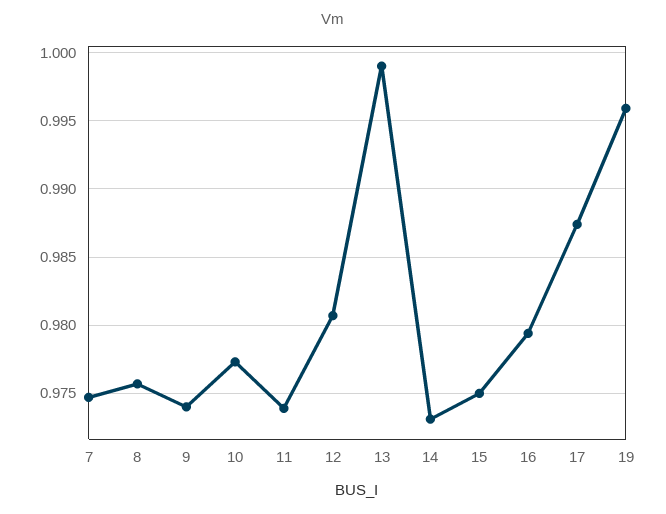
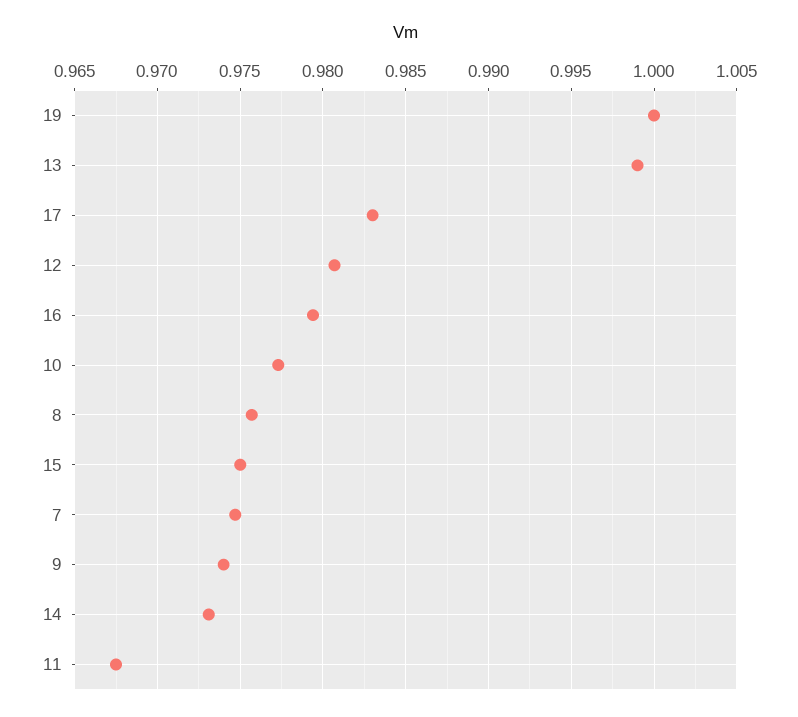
11: 0.974 -> 0.9675
17: 0.9875 -> 0.983
19: 0.996 -> 1

